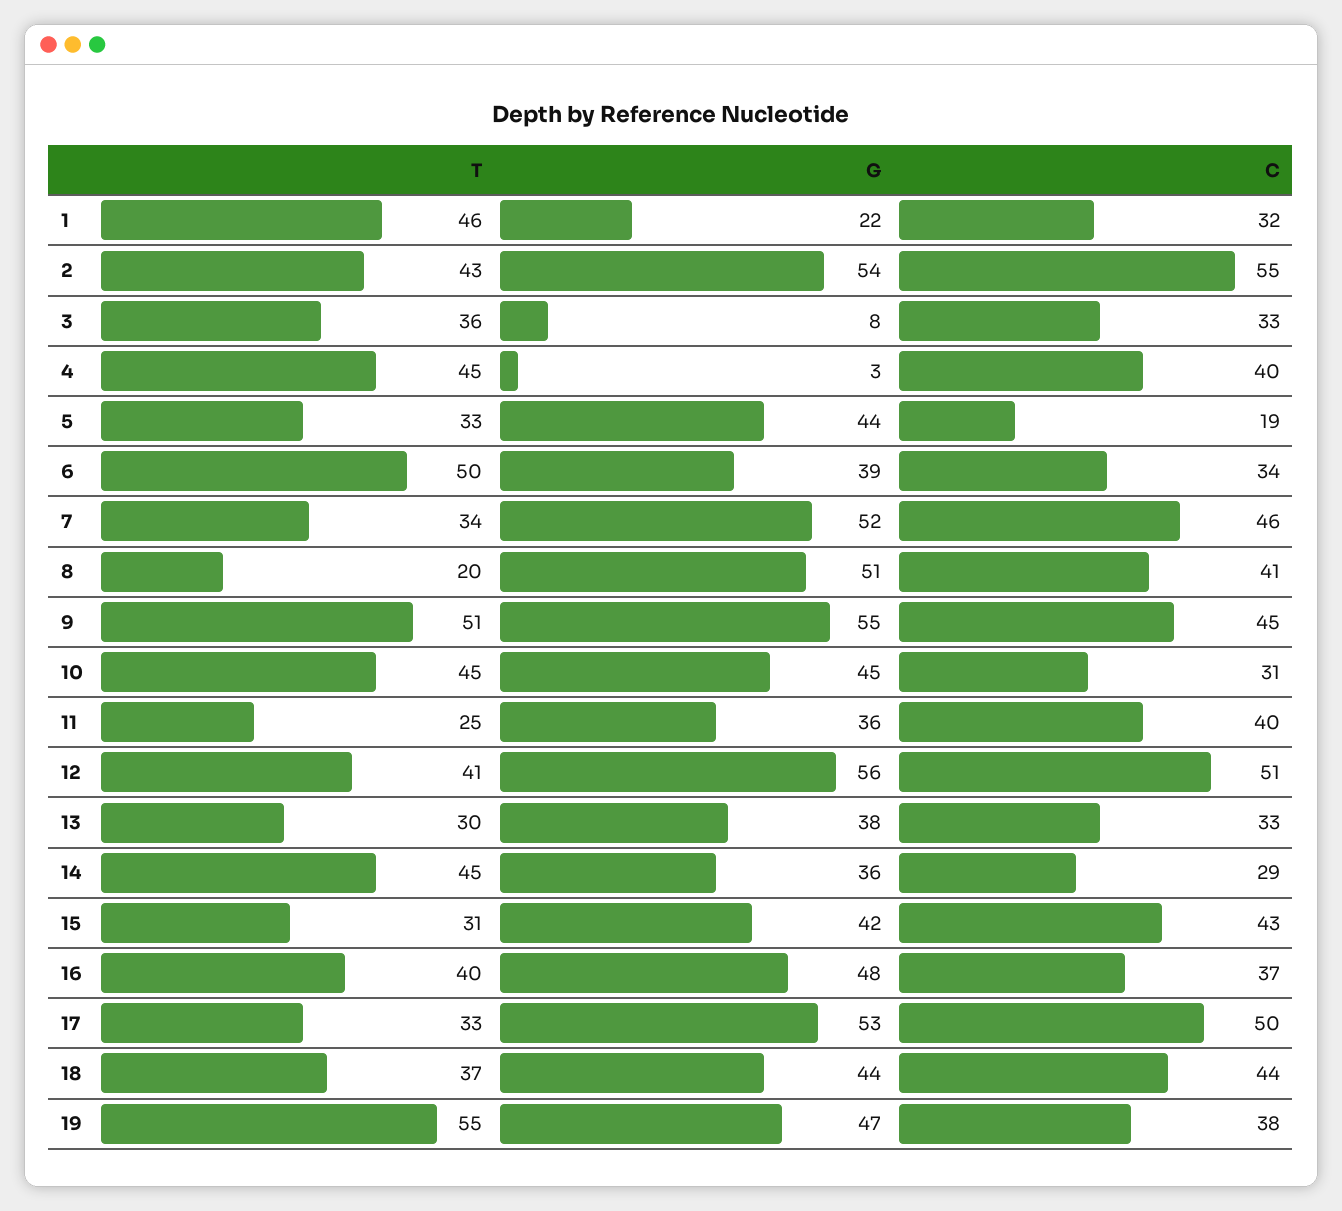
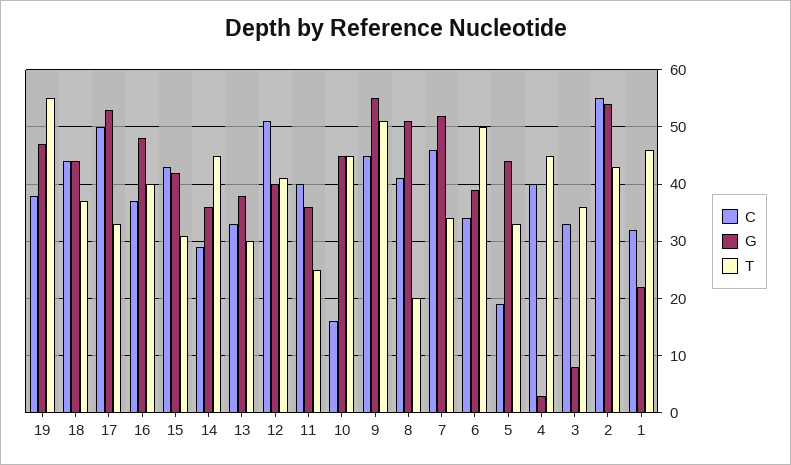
C, 10: 31 -> 15
G, 12: 56 -> 40

